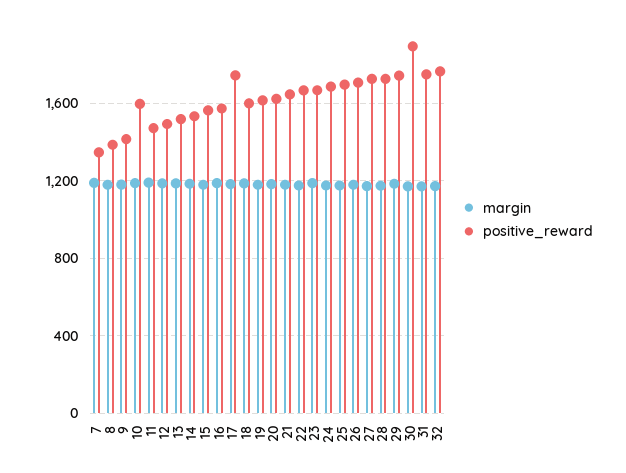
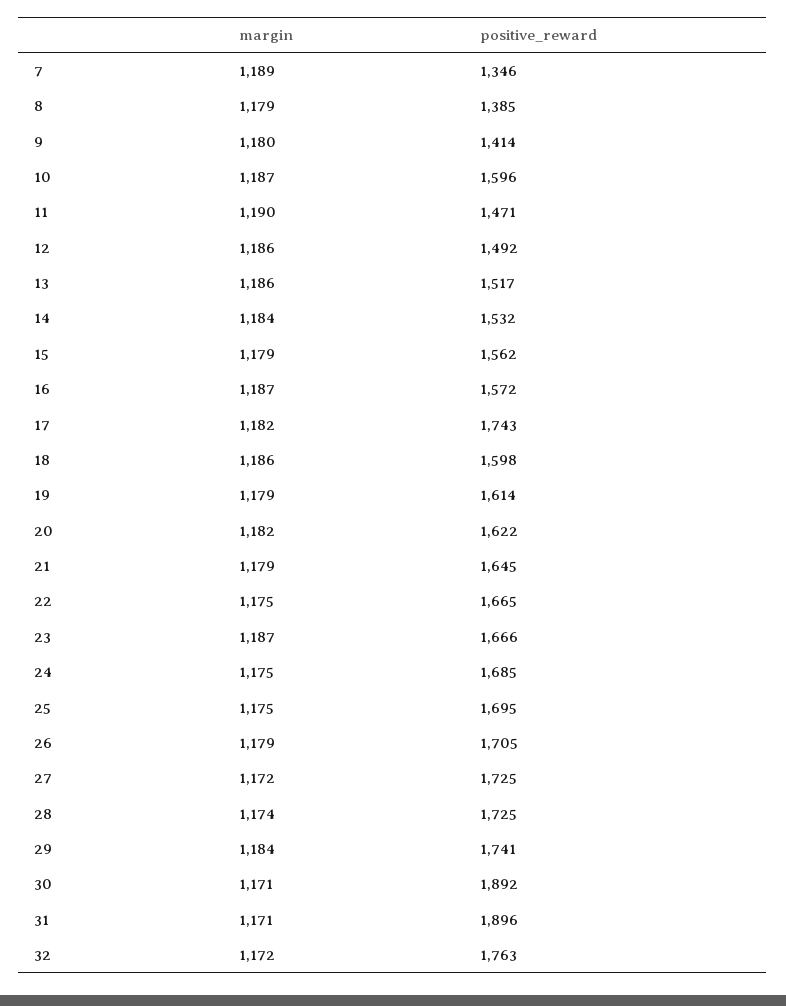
positive_reward, 31: 1750 -> 1896

